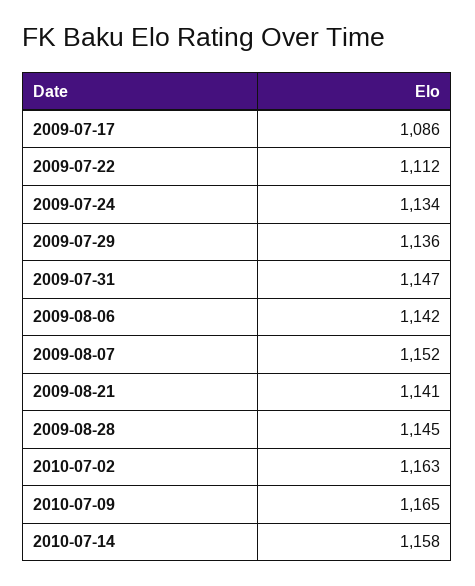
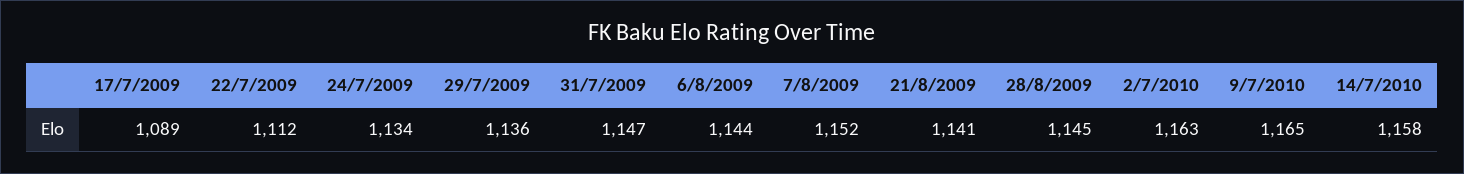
2009-07-17: 1086 -> 1089
2009-08-06: 1142 -> 1144

